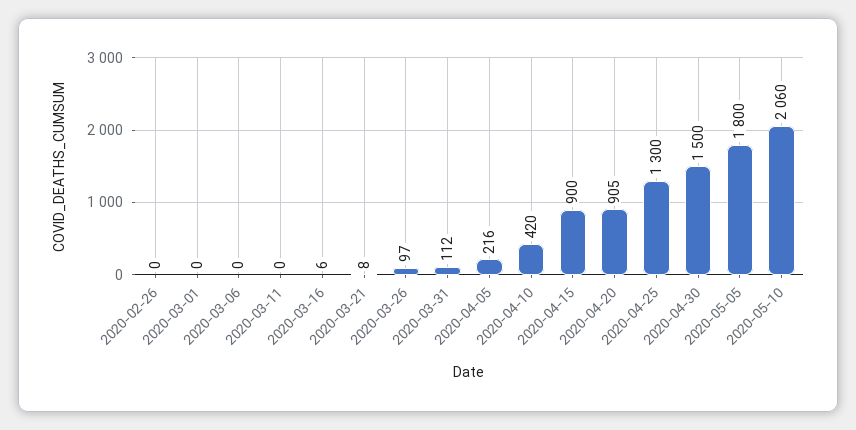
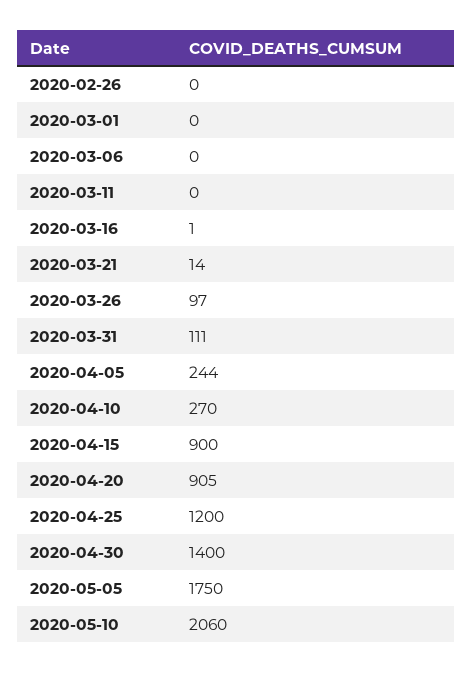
2020-03-16: 6 -> 1
2020-03-21: 8 -> 14
2020-03-31: 112 -> 111
2020-04-05: 216 -> 244
2020-04-10: 420 -> 270
2020-04-25: 1300 -> 1200
2020-04-30: 1500 -> 1400
2020-05-05: 1800 -> 1750

